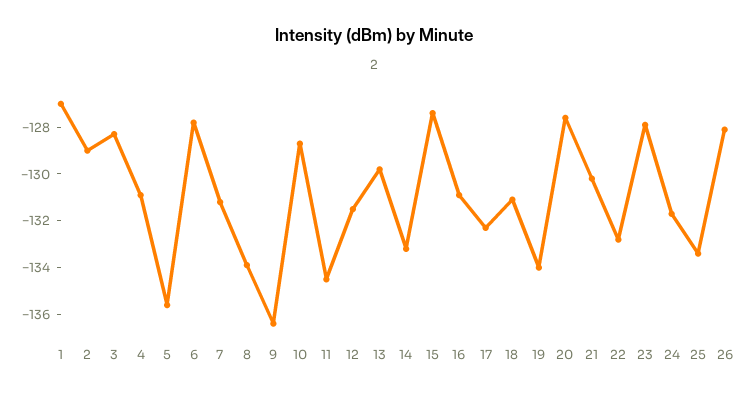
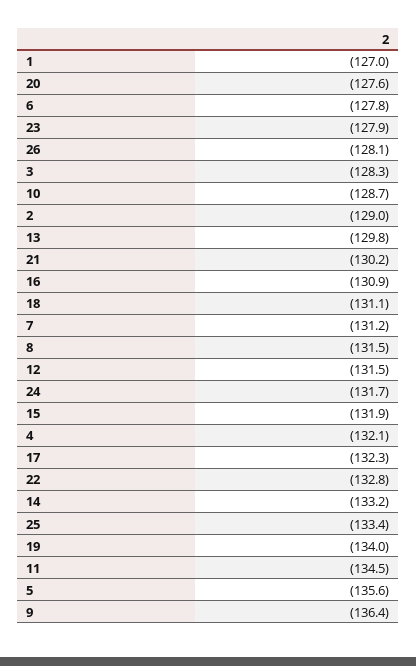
4: -131 -> -132.1
8: -134 -> -131.5
15: -127.5 -> -131.9

